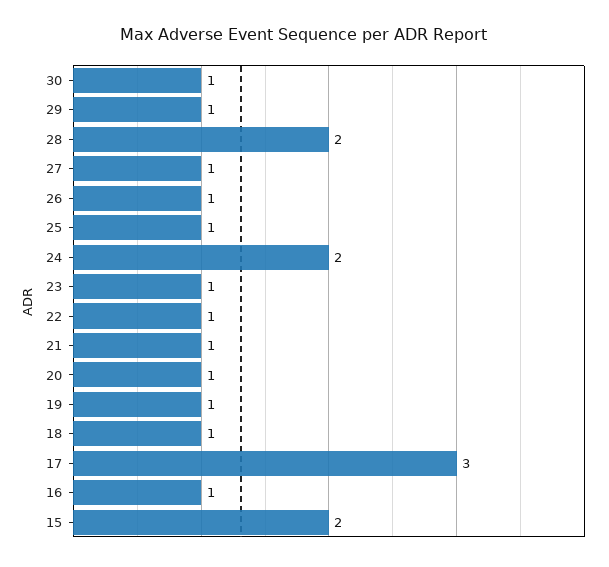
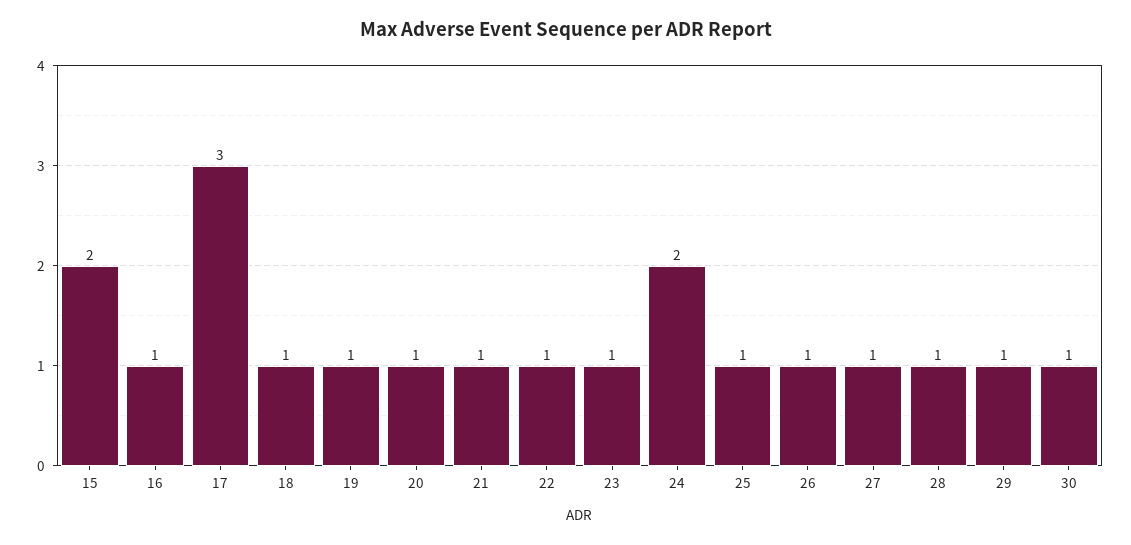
28: 2 -> 1

